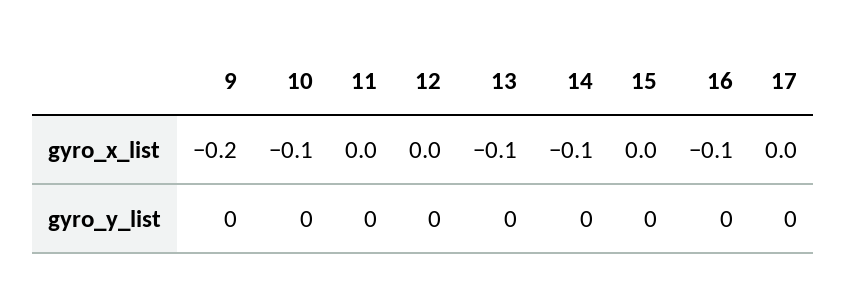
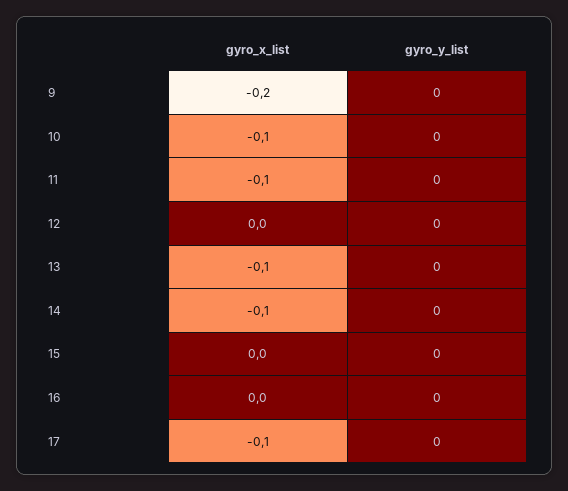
11, gyro_x_list: 0 -> -0.1
16, gyro_x_list: -0.1 -> 0
17, gyro_x_list: 0 -> -0.1

